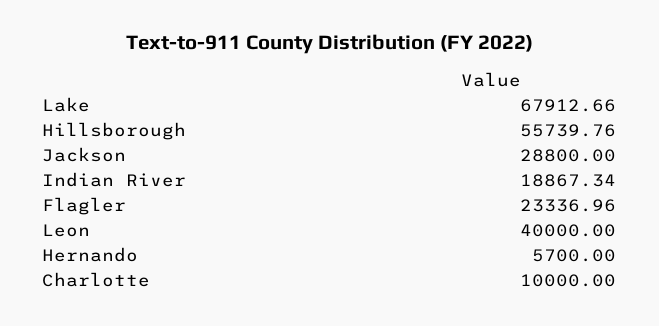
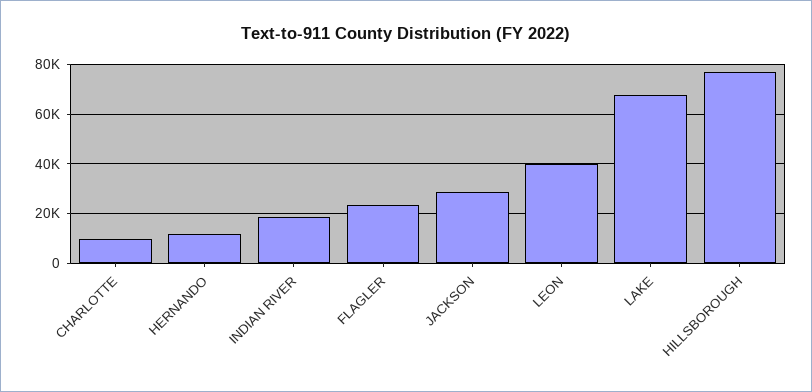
Hillsborough: 55739.76 -> 77500
Hernando: 5700 -> 12500

